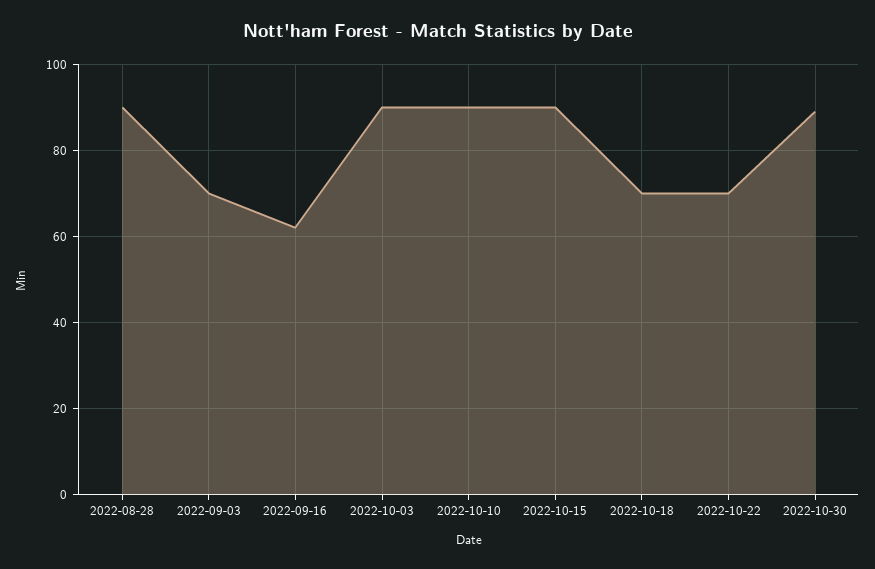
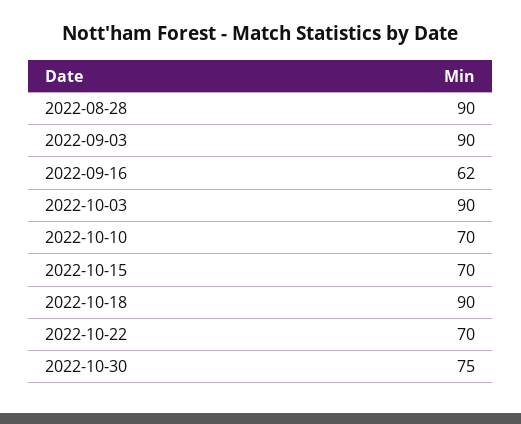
2022-09-03: 70 -> 90
2022-10-10: 90 -> 70
2022-10-15: 90 -> 70
2022-10-18: 70 -> 90
2022-10-30: 90 -> 75

